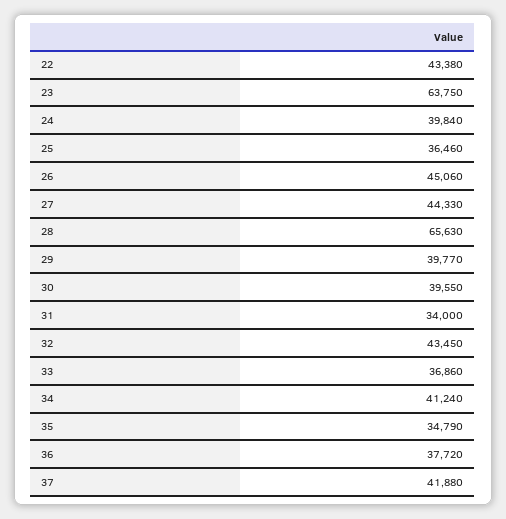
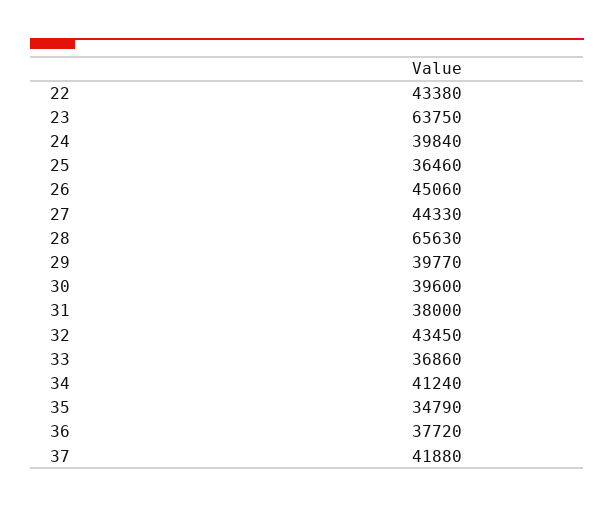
30: 39550 -> 39600
31: 34000 -> 38000

